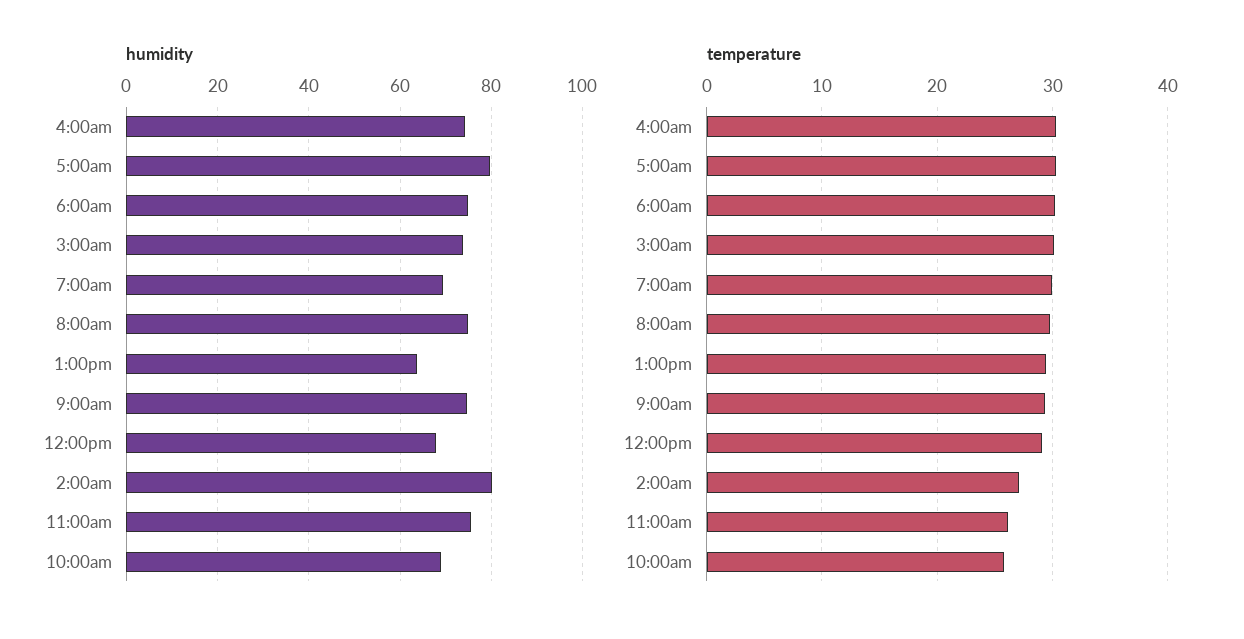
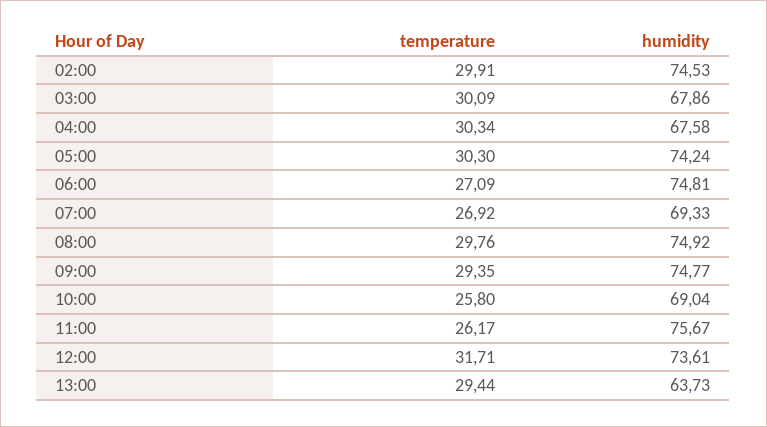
humidity, 4:00am: 74 -> 67.58
humidity, 5:00am: 80 -> 74.24
humidity, 3:00am: 74 -> 67.86
humidity, 12:00pm: 68 -> 73.61
humidity, 2:00am: 80 -> 74.53
temperature, 6:00am: 30 -> 27.09
temperature, 7:00am: 30 -> 26.92
temperature, 12:00pm: 29 -> 31.71
temperature, 2:00am: 27 -> 29.91

